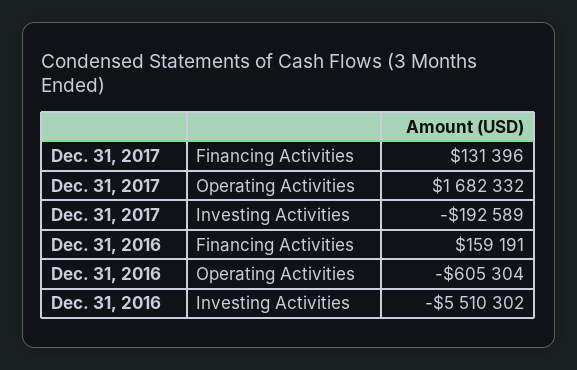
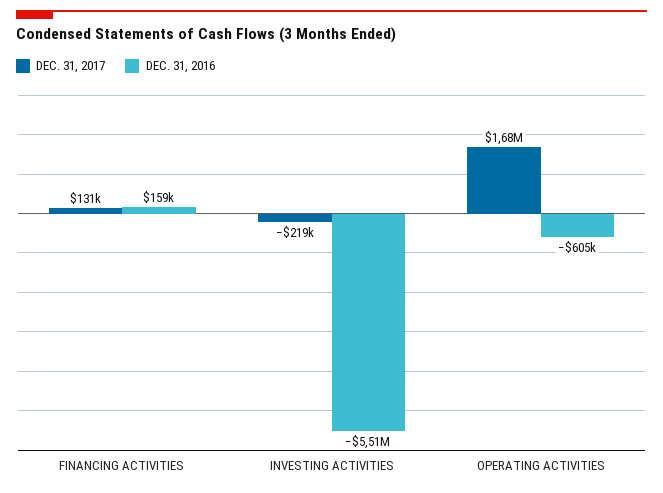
Dec. 31, 2017, Investing Activities: -192589 -> -219000

